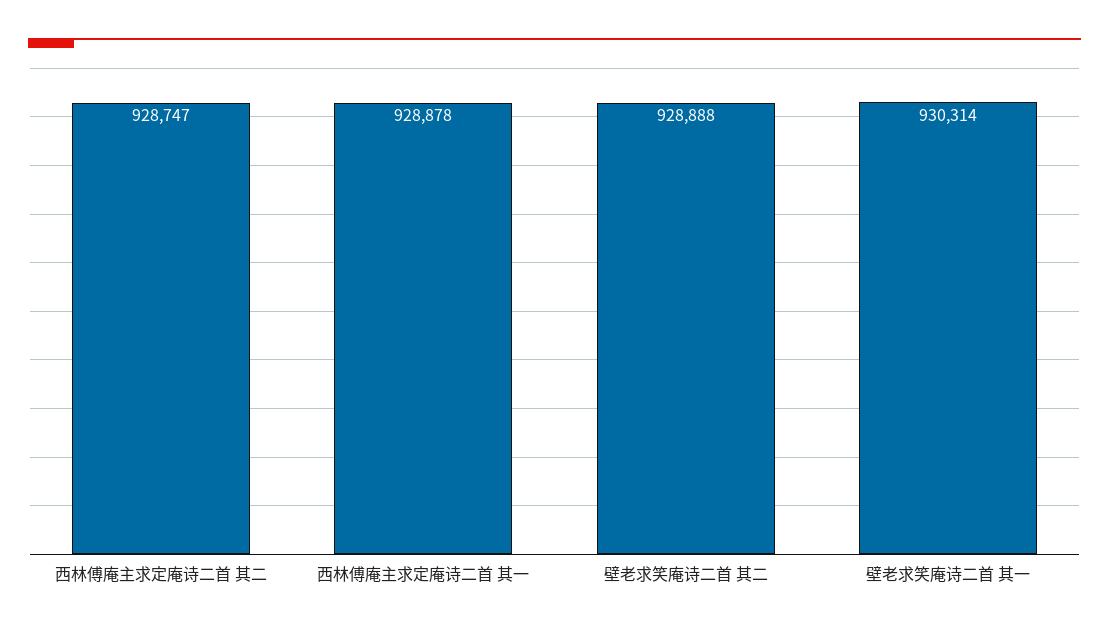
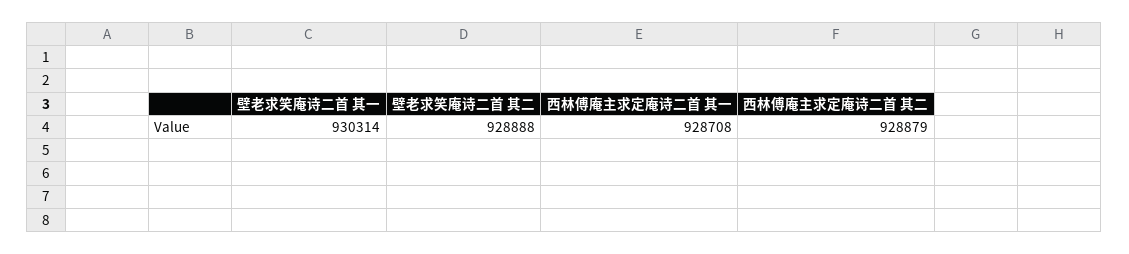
西林傅庵主求定庵诗二首 其二: 928747 -> 928879
西林傅庵主求定庵诗二首 其一: 928878 -> 928708

